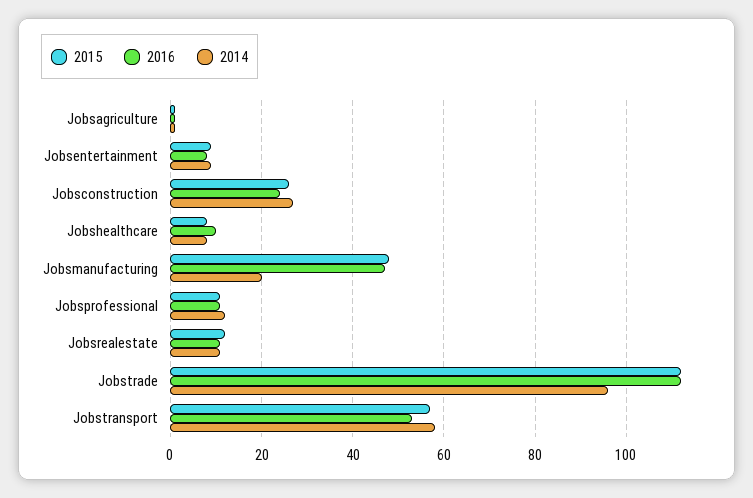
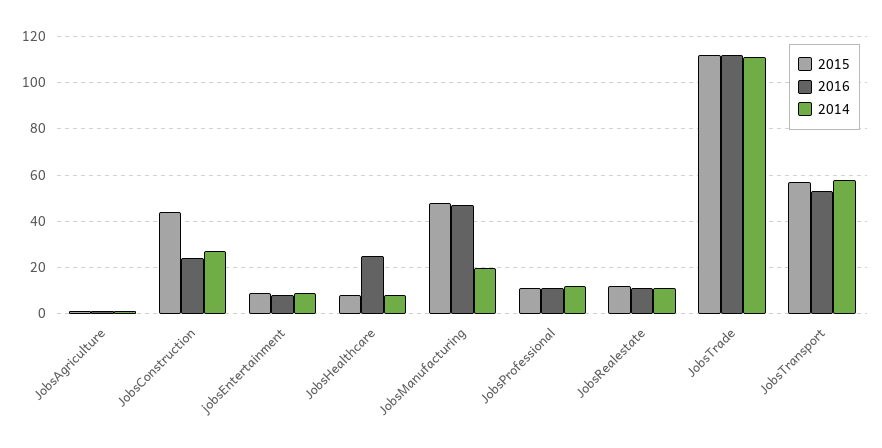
2015, Jobsconstruction: 25 -> 45
2016, Jobshealthcare: 10 -> 25
2014, Jobstrade: 95 -> 110

